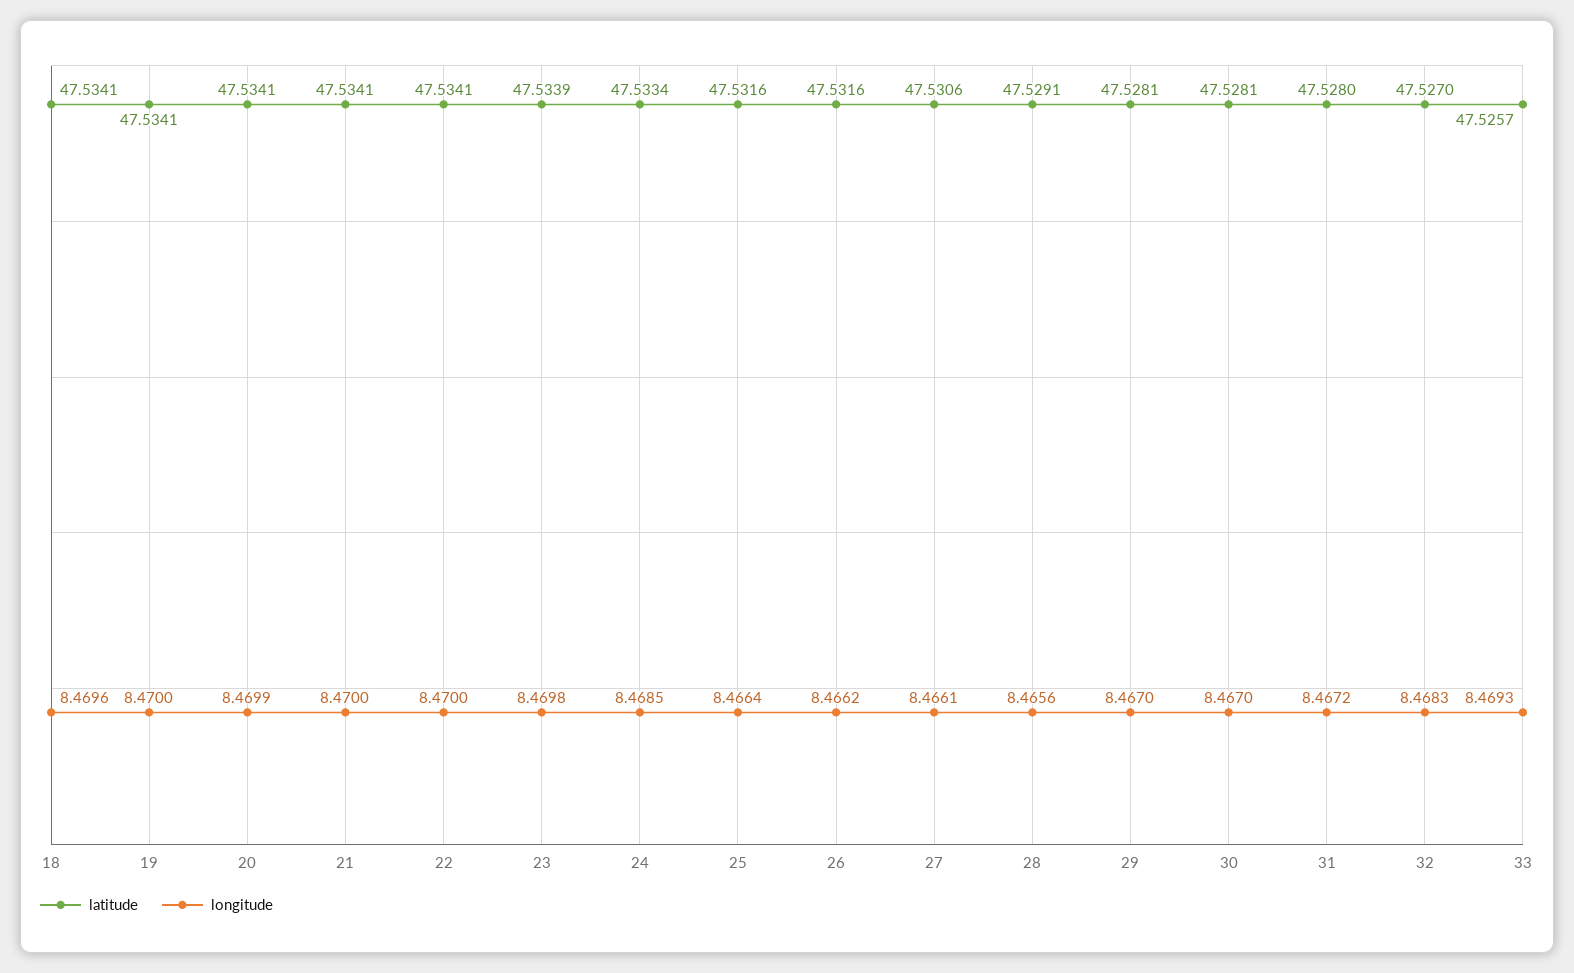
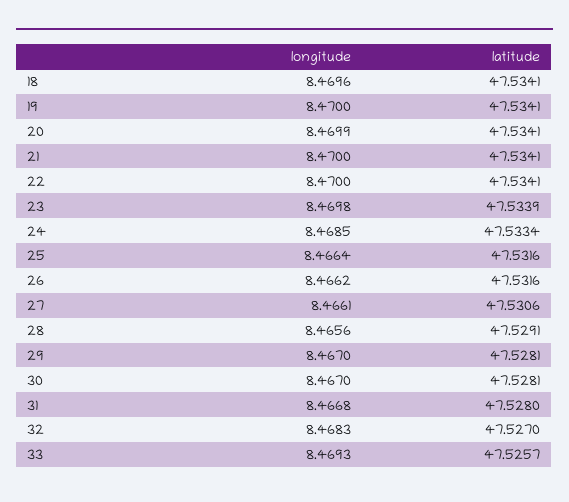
longitude, 31: 8.4672 -> 8.4668

